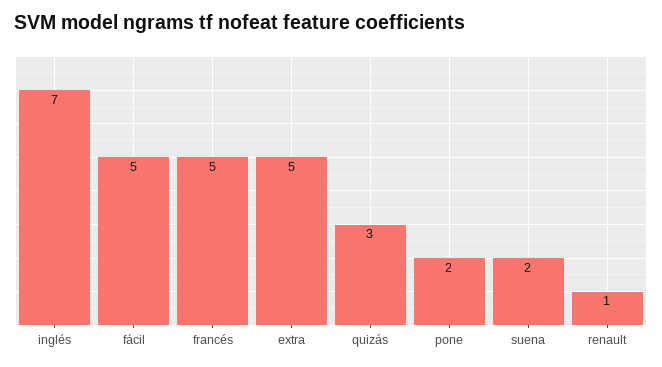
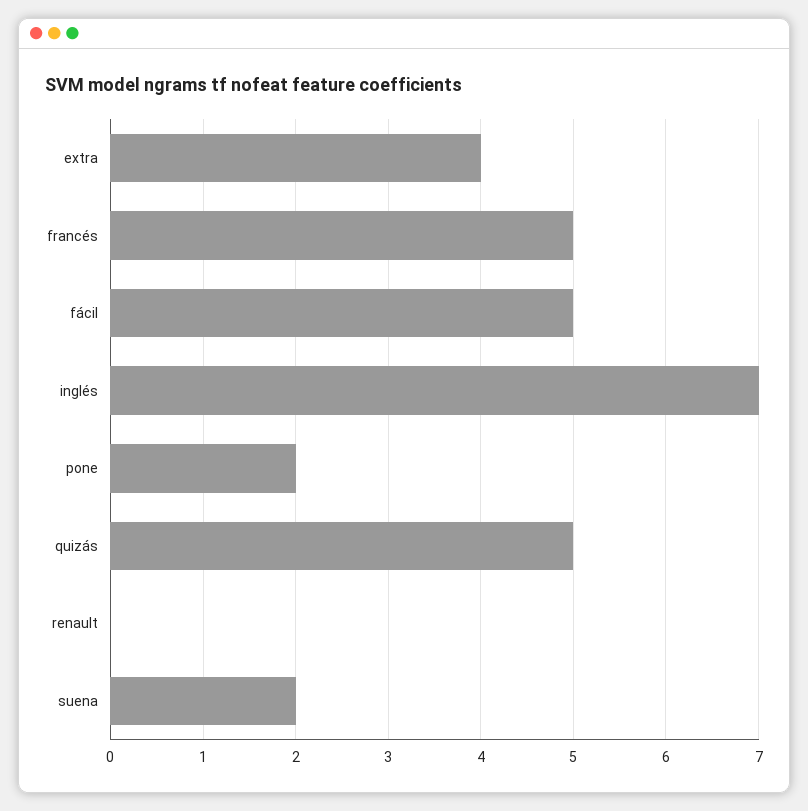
extra: 5 -> 4
quizás: 3 -> 5
renault: 1 -> 0

